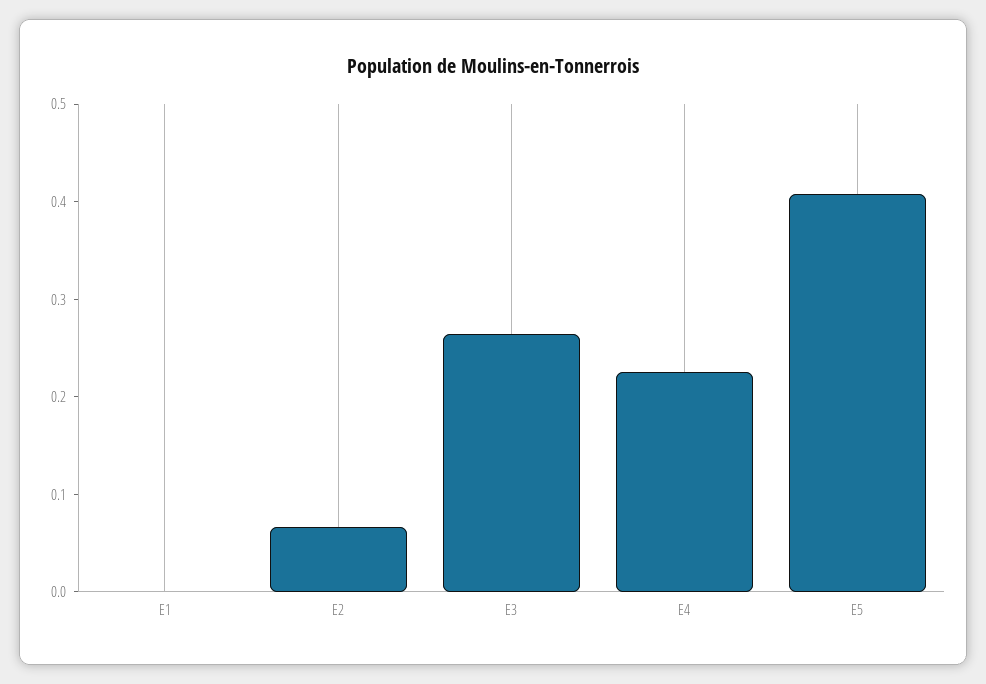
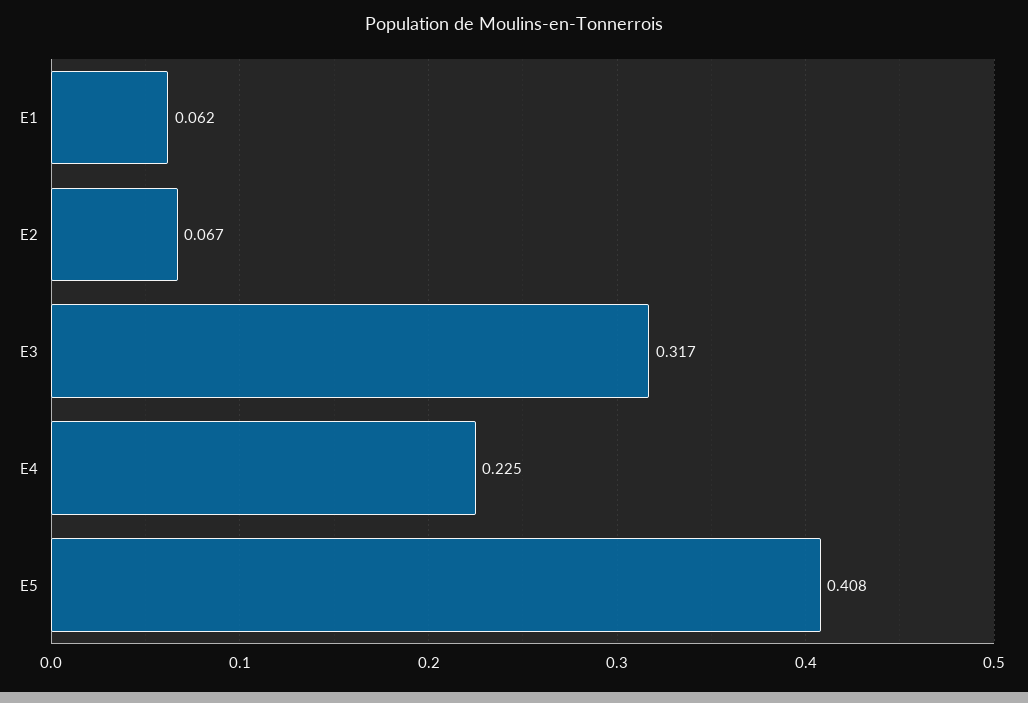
E1: 0 -> 0.062
E3: 0.26 -> 0.317

